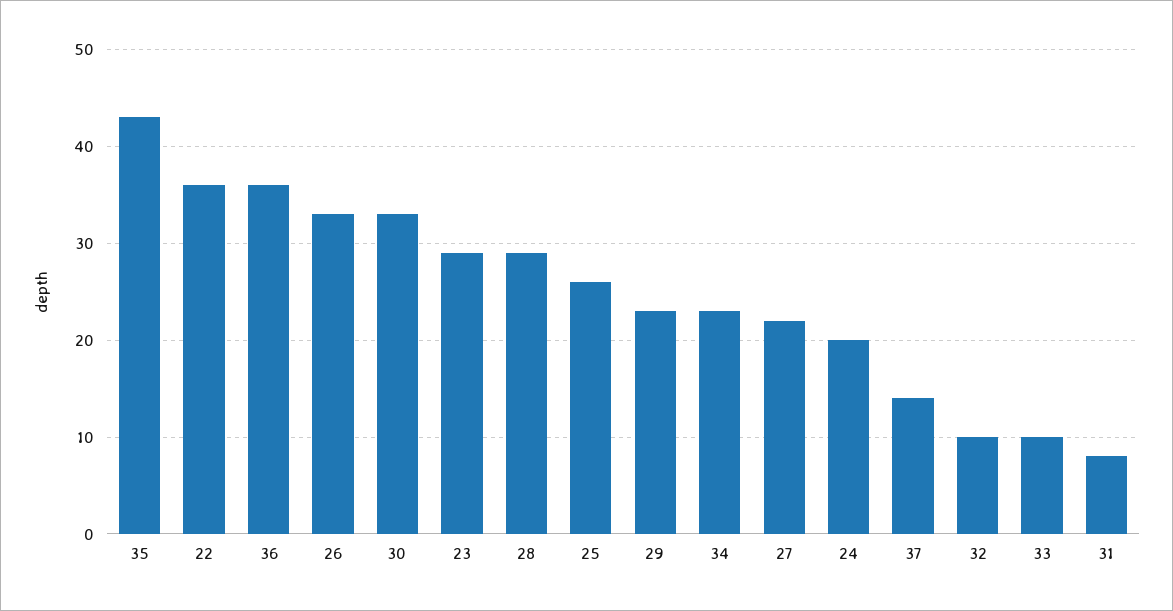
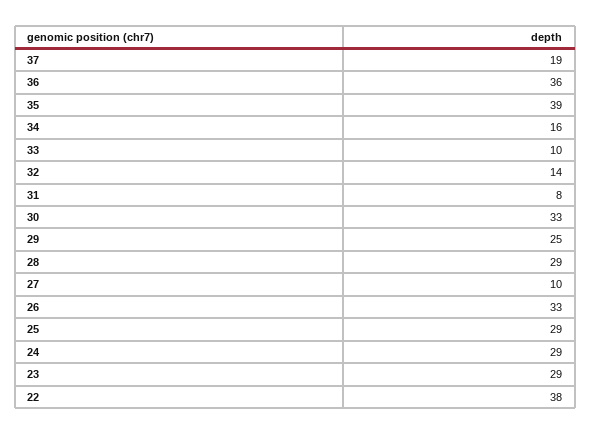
35: 43 -> 39
22: 36 -> 38
25: 26 -> 29
29: 23 -> 25
34: 23 -> 16
27: 22 -> 10
24: 20 -> 29
37: 14 -> 19
32: 10 -> 14

